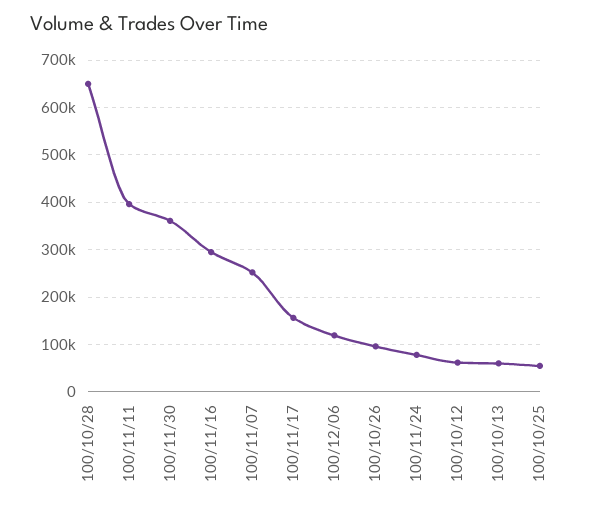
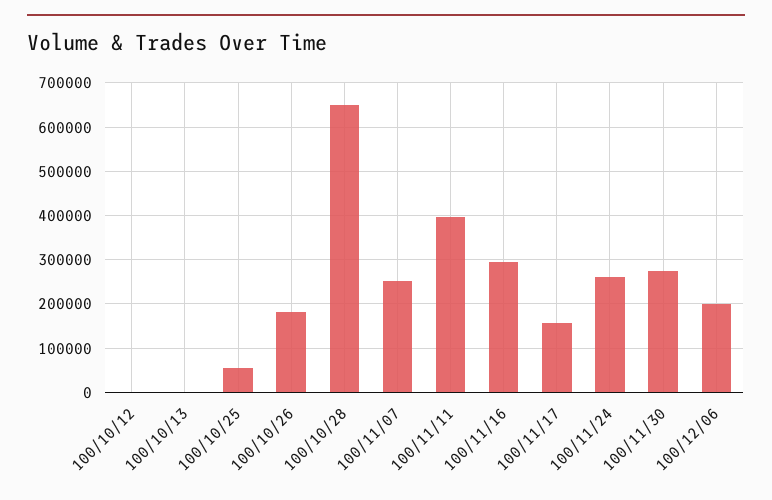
100/11/30: 360000 -> 280000
100/12/06: 120000 -> 200000
100/10/26: 100000 -> 180000
100/11/24: 80000 -> 260000
100/10/12: 60000 -> 0
100/10/13: 60000 -> 0

